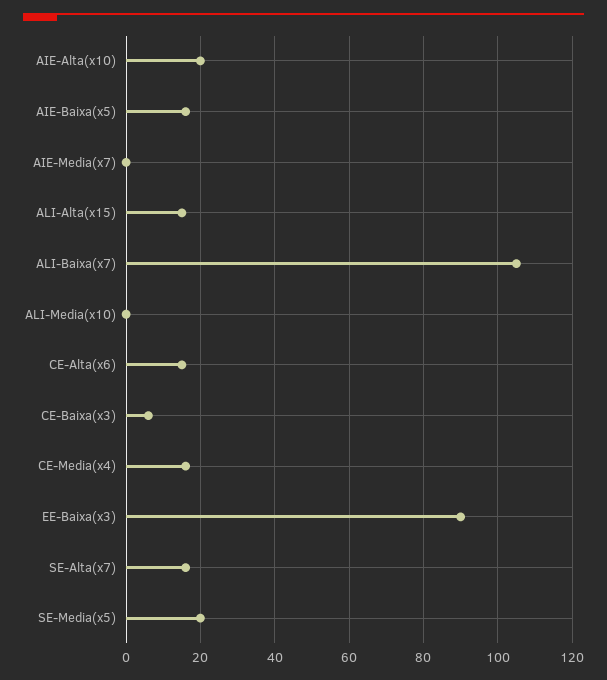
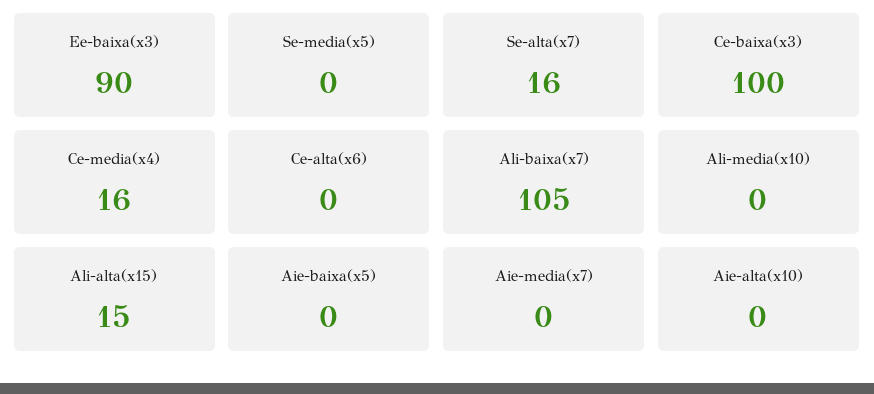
AIE-Alta(x10): 20 -> 0
AIE-Baixa(x5): 15 -> 0
CE-Alta(x6): 15 -> 0
CE-Baixa(x3): 5 -> 100
SE-Media(x5): 20 -> 0

